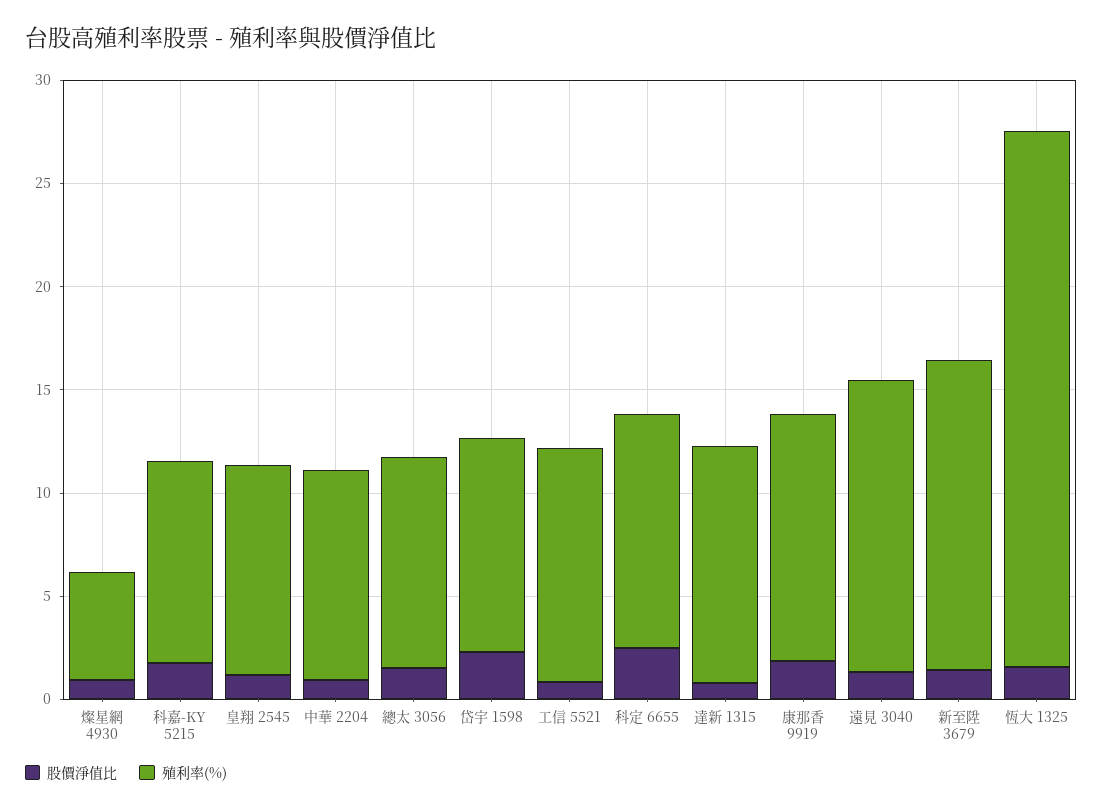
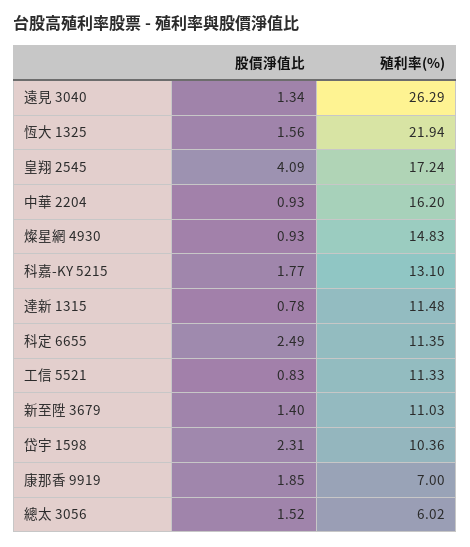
殖利率(%), 燦星網 4930: 5 -> 14.83
殖利率(%), 科嘉-KY 5215: 10 -> 13.1
股價淨值比, 皇翔 2545: 1 -> 4.09
殖利率(%), 皇翔 2545: 10 -> 17.24
殖利率(%), 中華 2204: 10 -> 16.2
殖利率(%), 總太 3056: 10 -> 6.02
殖利率(%), 康那香 9919: 12 -> 7
殖利率(%), 遠見 3040: 14 -> 26.29
殖利率(%), 新至陞 3679: 15 -> 11.03
殖利率(%), 恆大 1325: 26 -> 21.94

